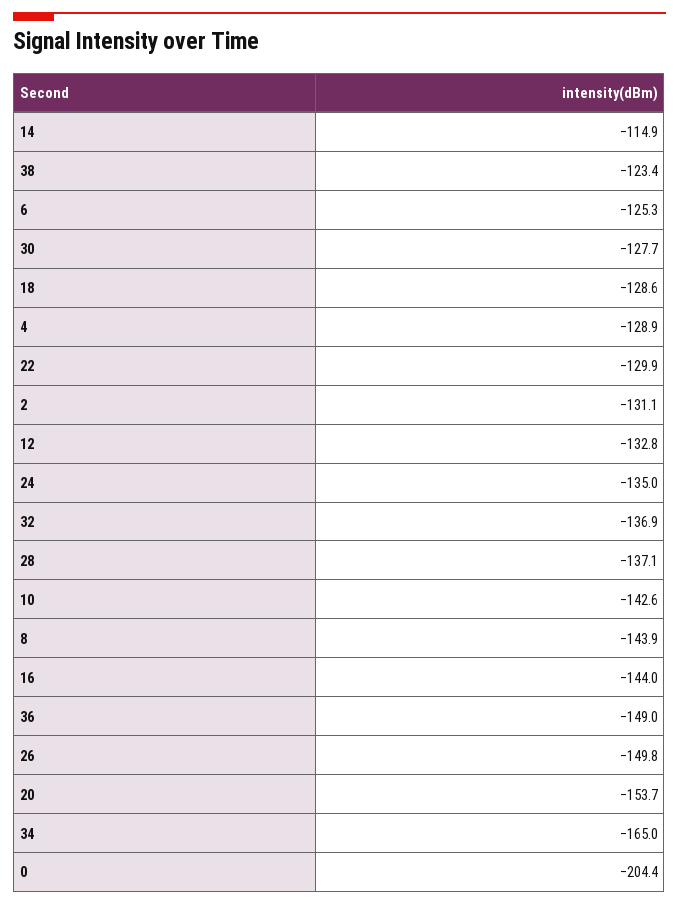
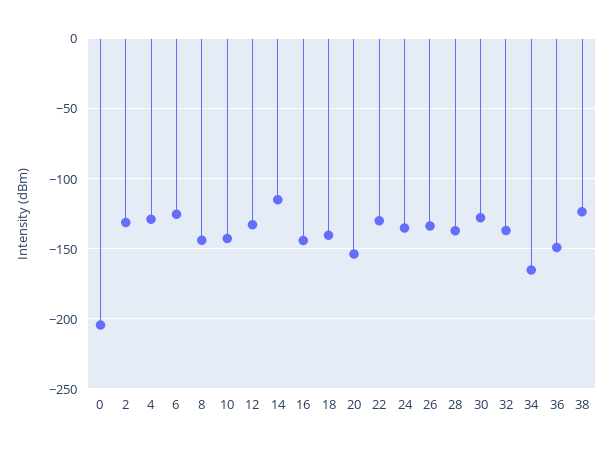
18: -128.6 -> -140
26: -149.8 -> -135

